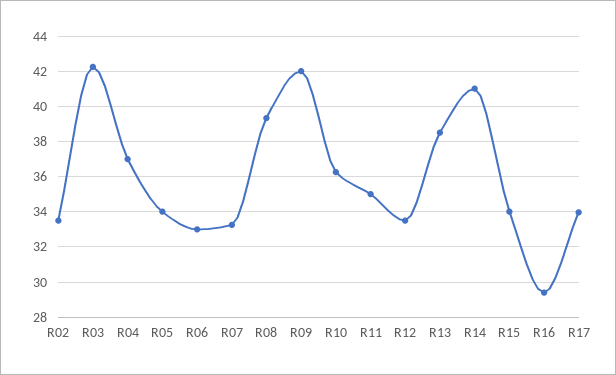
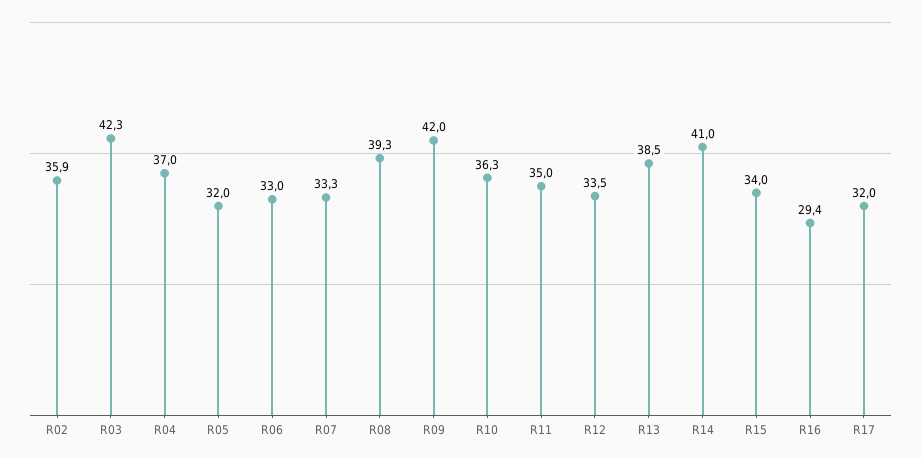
R02: 33.5 -> 35.9
R05: 34 -> 32
R17: 34 -> 32

